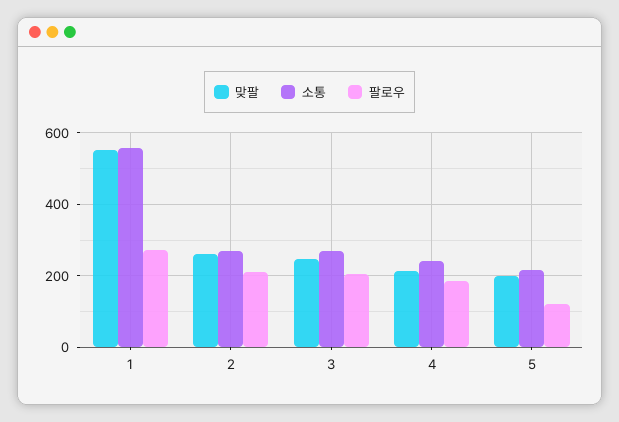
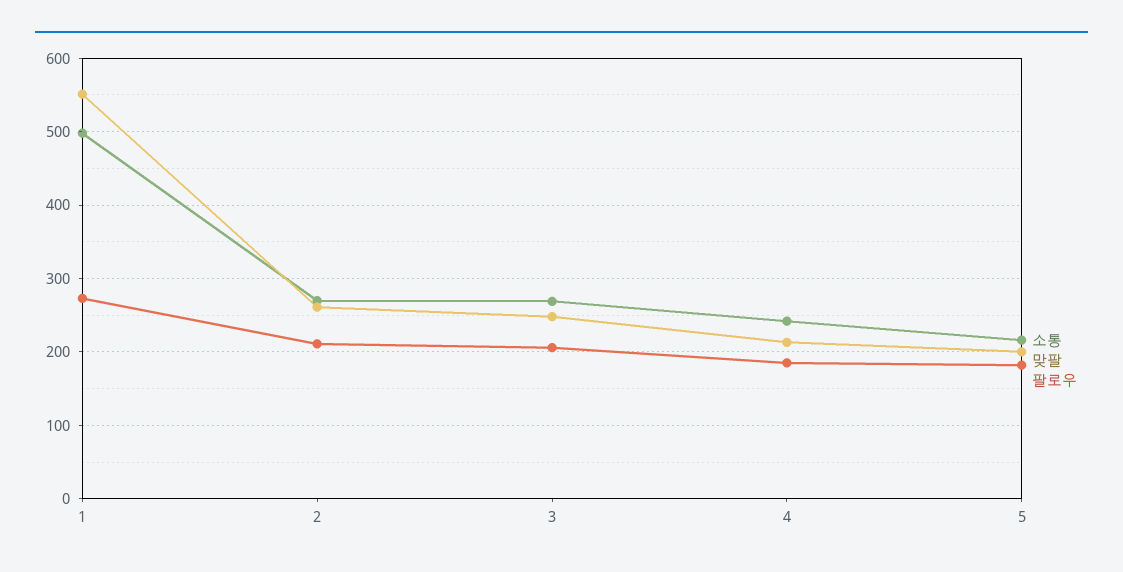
소통, 1: 560 -> 500
팔로우, 5: 120 -> 180

